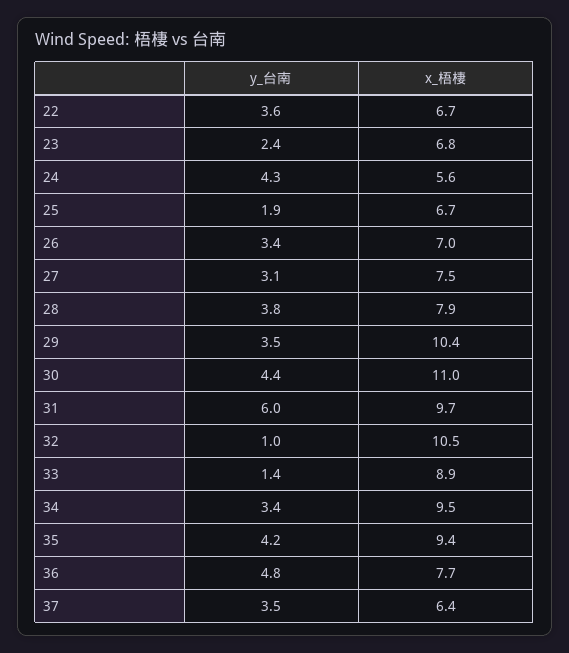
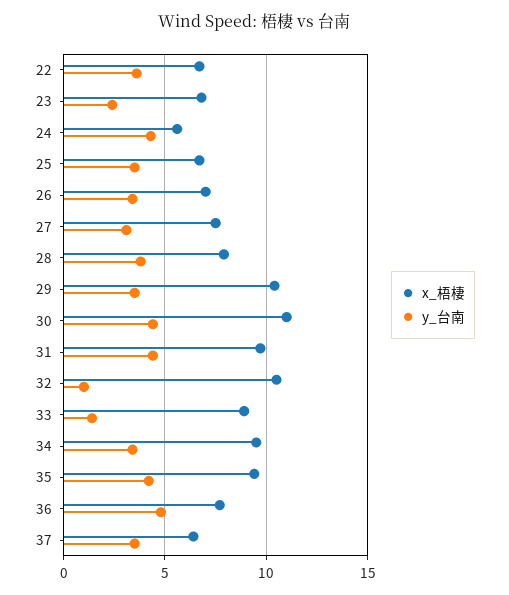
y_台南, 25: 1.9 -> 3.5
y_台南, 31: 6 -> 4.5

